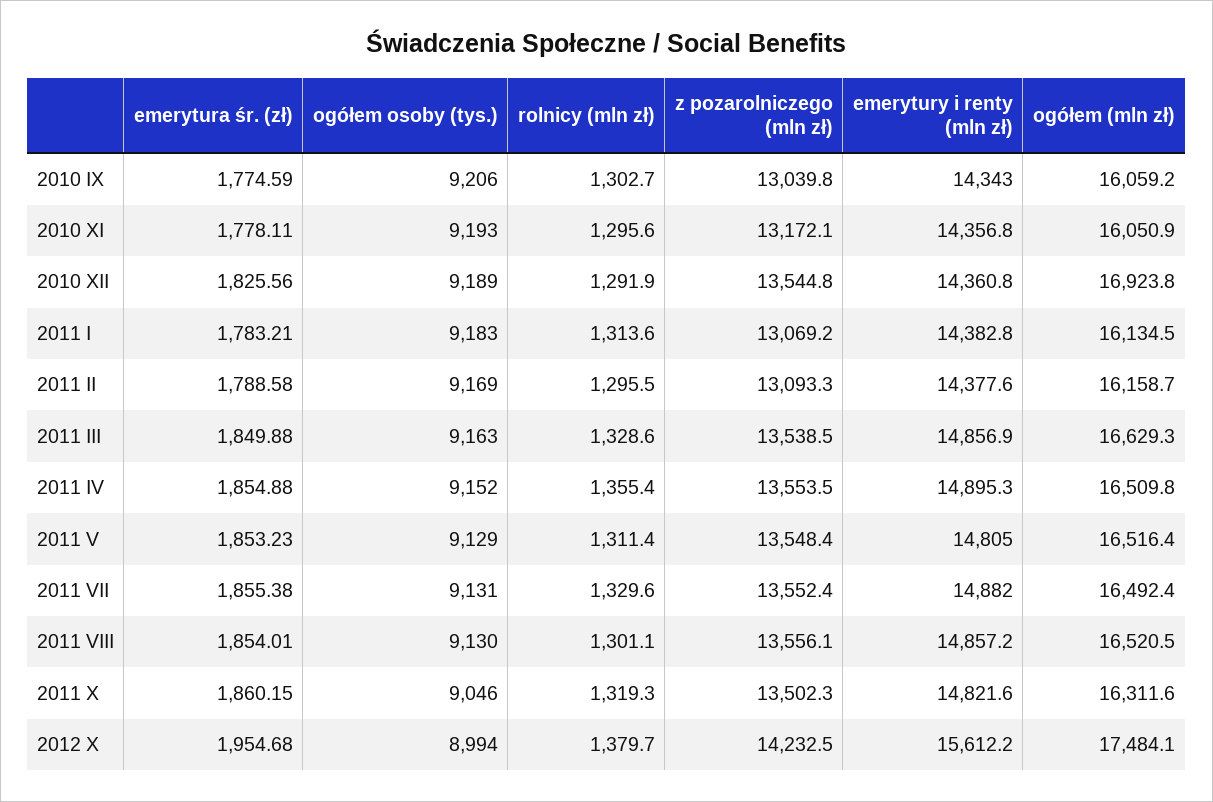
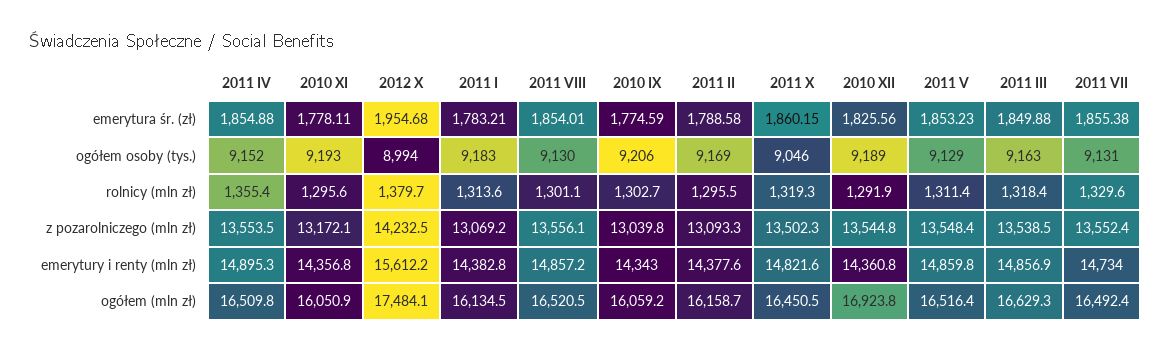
rolnicy (mln zł), 2011 III: 1328.6 -> 1318.4
emerytury i renty (mln zł), 2011 V: 14805 -> 14859.8
emerytury i renty (mln zł), 2011 VII: 14882 -> 14734
ogółem (mln zł), 2011 X: 16311.6 -> 16450.5

